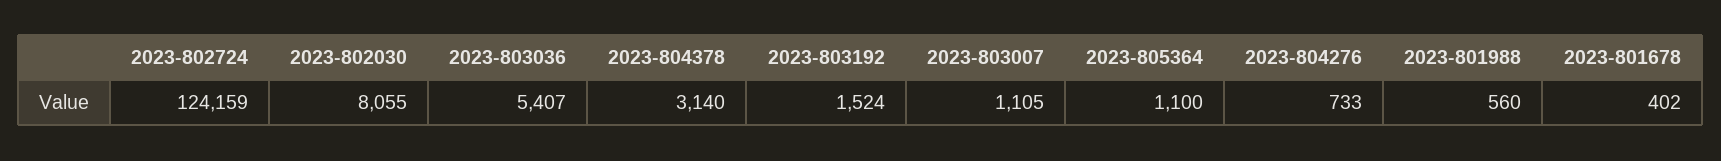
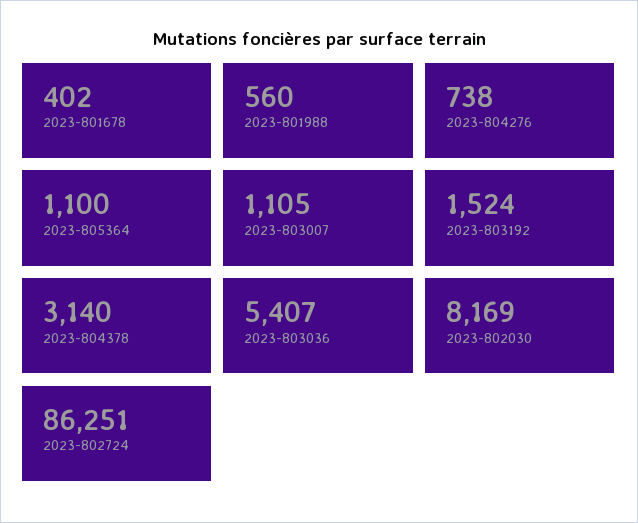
2023-802724: 124159 -> 86251
2023-802030: 8055 -> 8169
2023-804276: 733 -> 738

